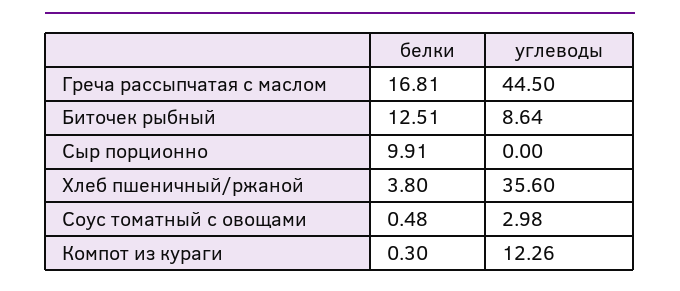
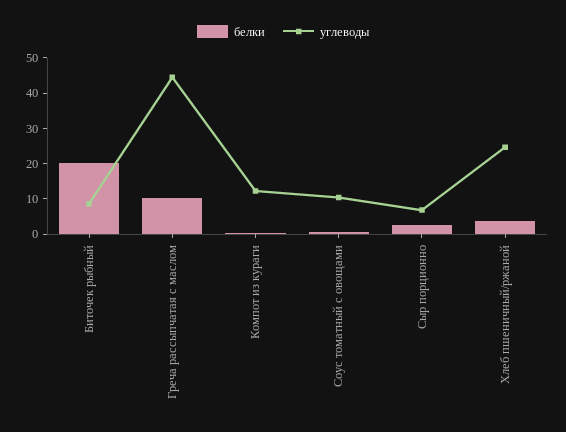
белки, Греча рассыпчатая с маслом: 16.81 -> 10
белки, Биточек рыбный: 12.51 -> 20
белки, Сыр порционно: 9.91 -> 2.5
углеводы, Сыр порционно: 0 -> 7.5
углеводы, Хлеб пшеничный/ржаной: 35.6 -> 25
углеводы, Соус томатный с овощами: 2.98 -> 10

